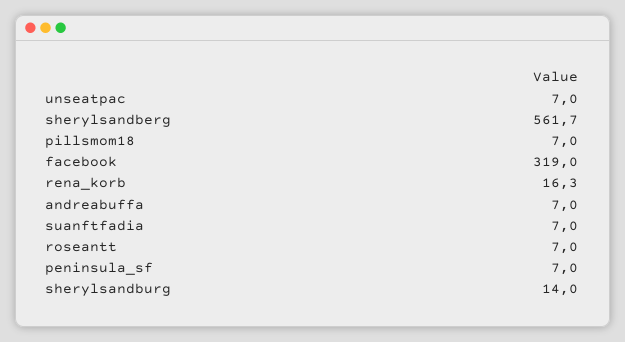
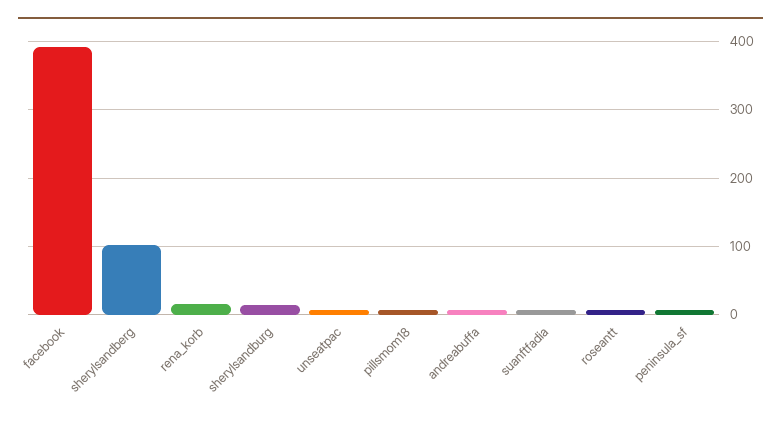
sherylsandberg: 561.7 -> 100
facebook: 319 -> 390

